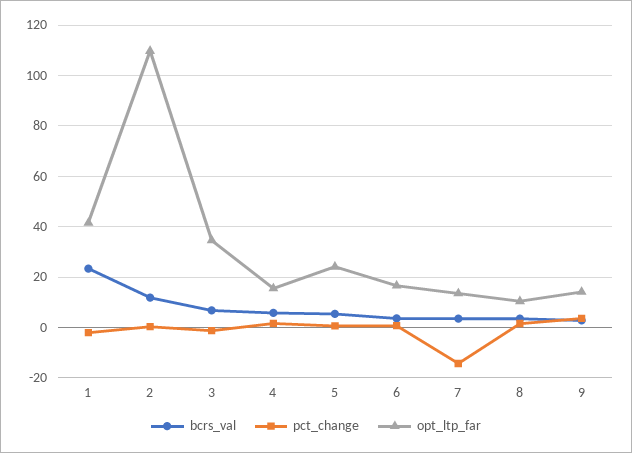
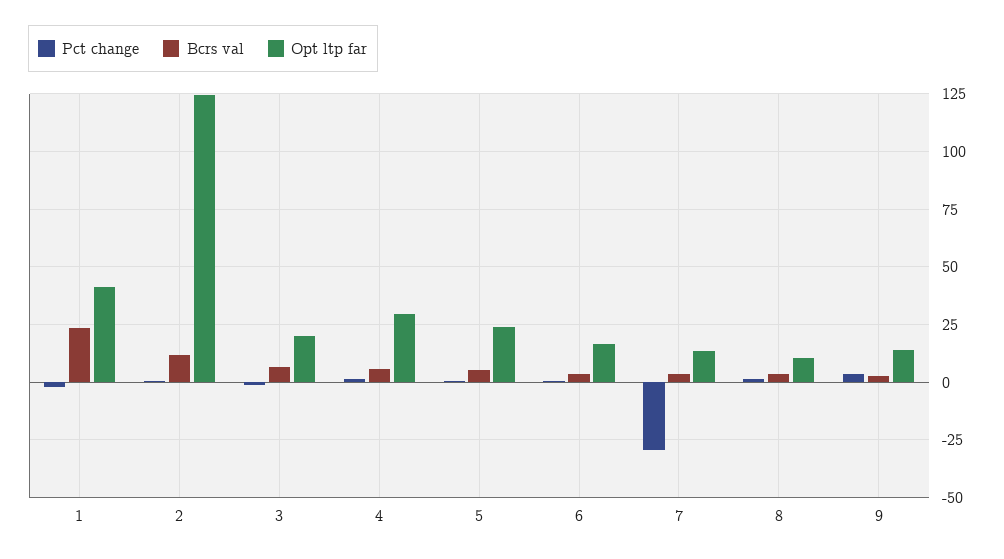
opt_ltp_far, 2: 110 -> 125
opt_ltp_far, 3: 35 -> 20
opt_ltp_far, 4: 15 -> 30
pct_change, 7: -15 -> -30

